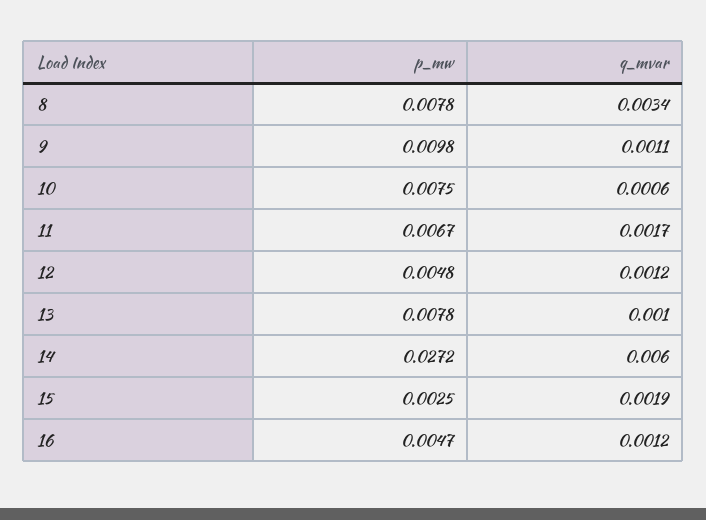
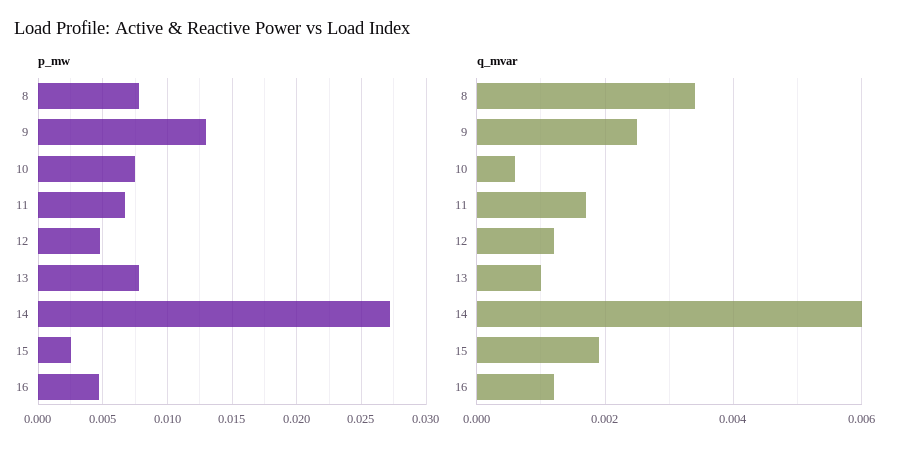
p_mw, 9: 0.0098 -> 0.013
q_mvar, 9: 0.0011 -> 0.0025

